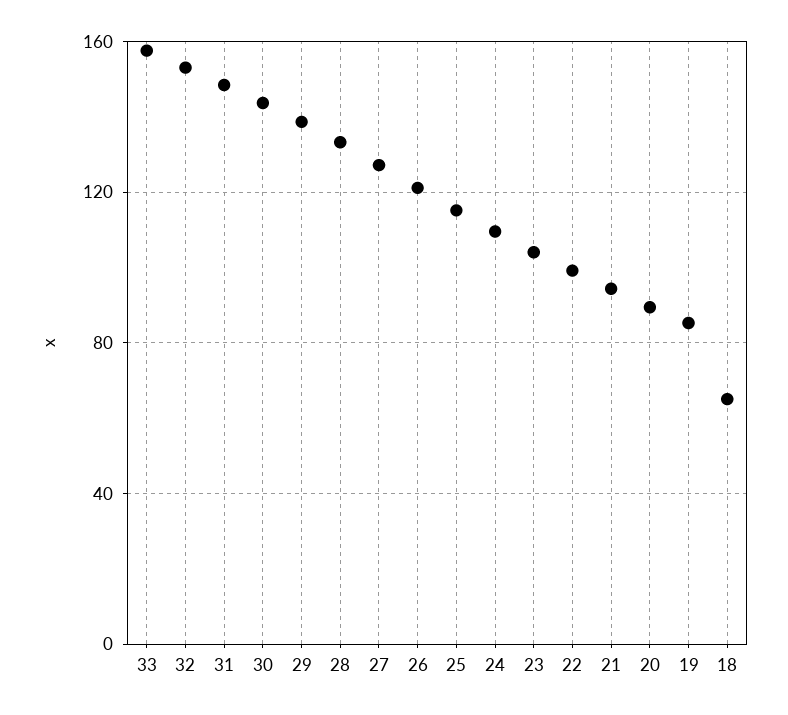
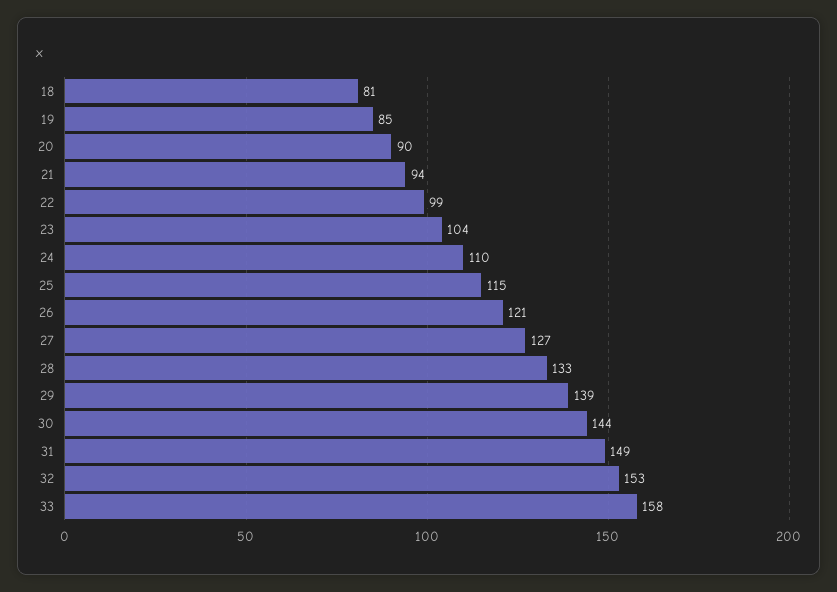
18: 65 -> 81

